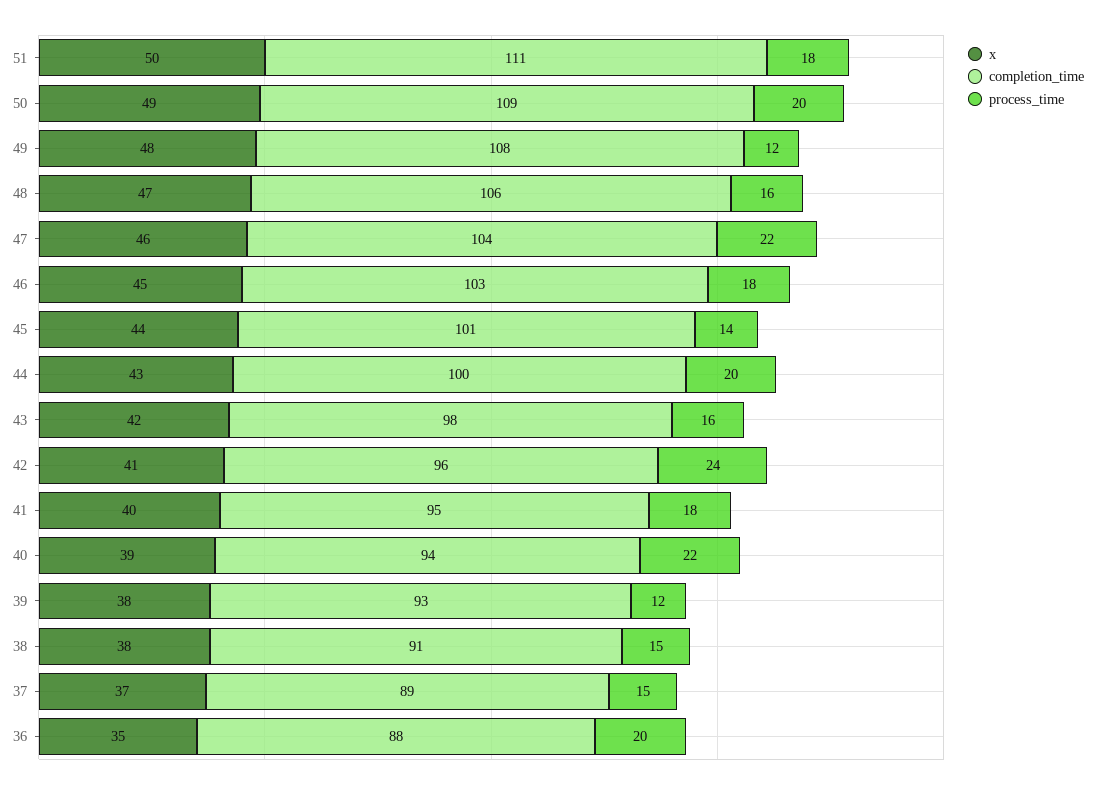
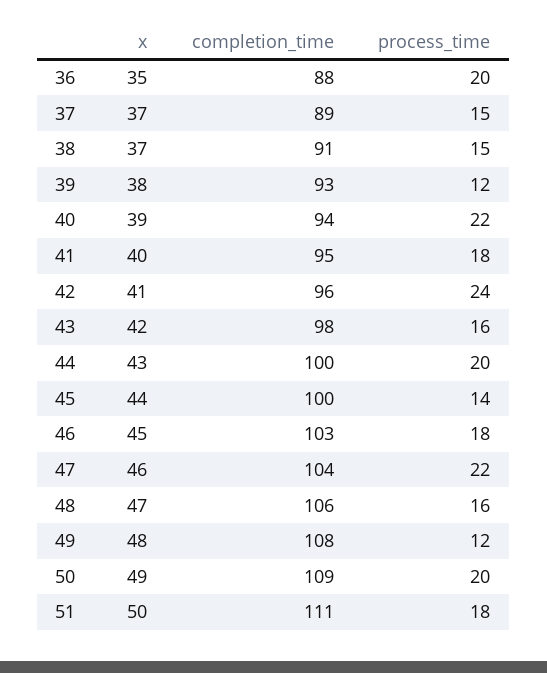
completion_time, 45: 101 -> 100
x, 38: 38 -> 37

